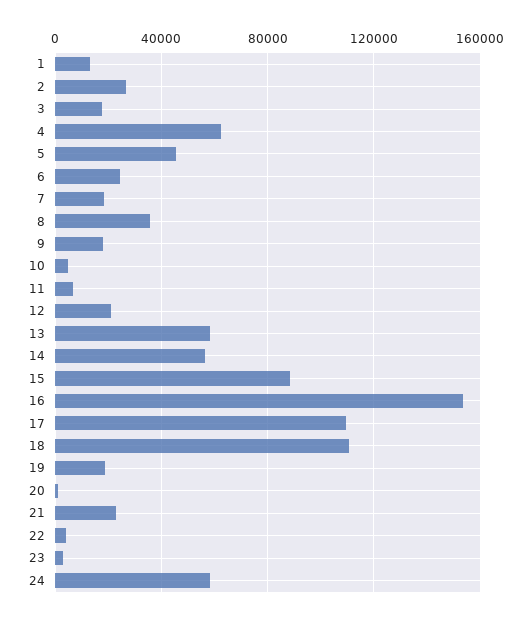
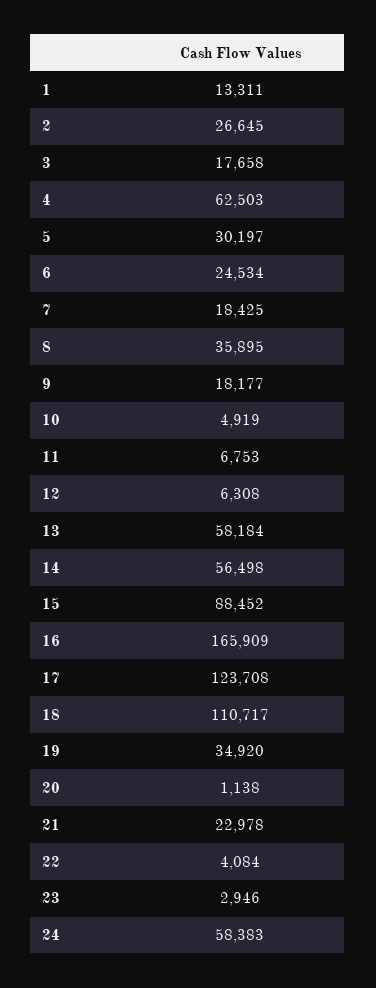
5: 45000 -> 30197
12: 20000 -> 6308
16: 155000 -> 165909
17: 110000 -> 123708
19: 20000 -> 34920

